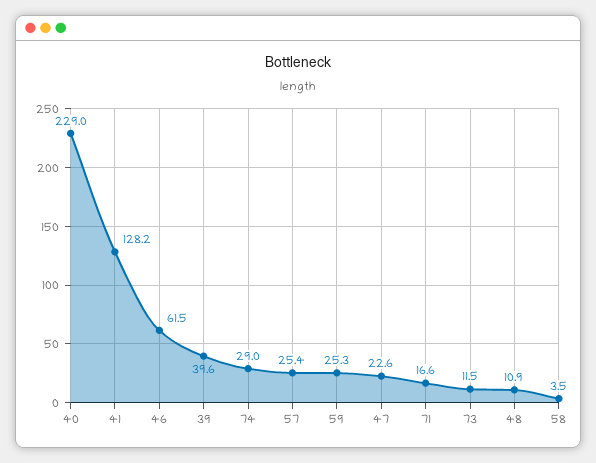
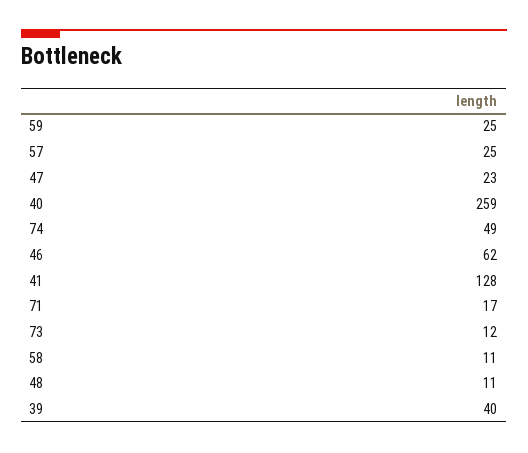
40: 229 -> 259
74: 29 -> 49
58: 3.5 -> 11

